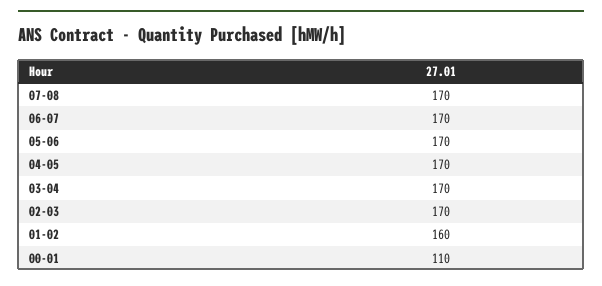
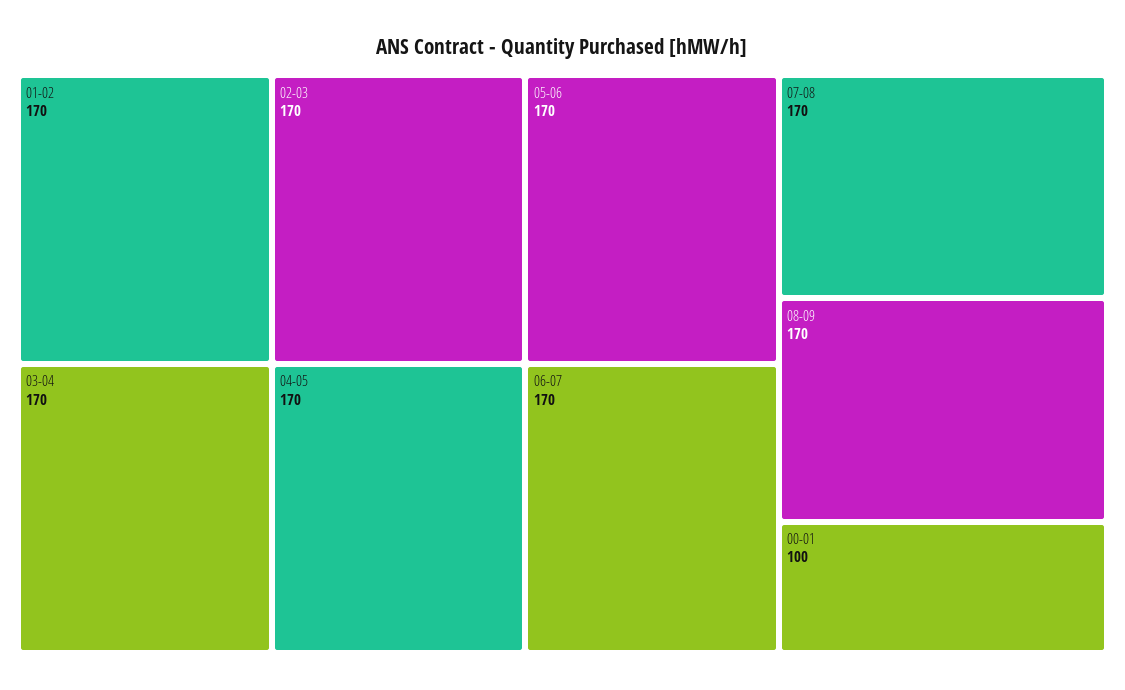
01-02: 160 -> 170
00-01: 110 -> 100
08-09: none -> 170

